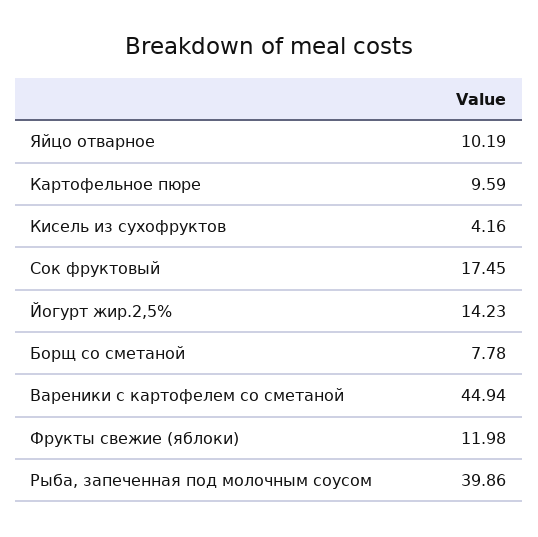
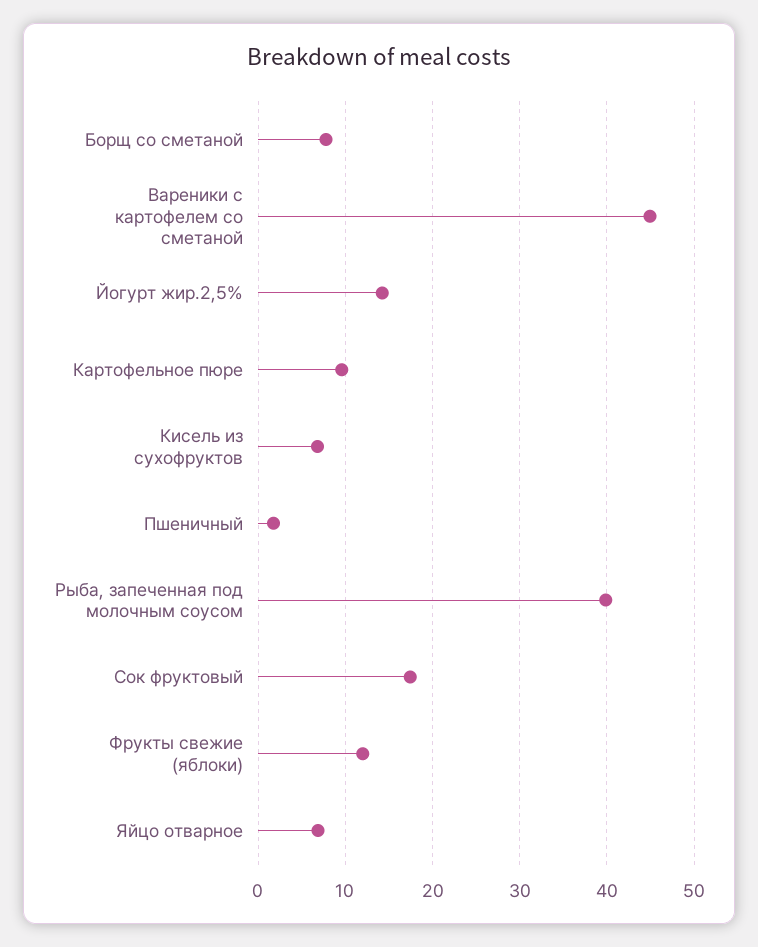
Яйцо отварное: 10.19 -> 7
Кисель из сухофруктов: 4.16 -> 7
Пшеничный: none -> 2

